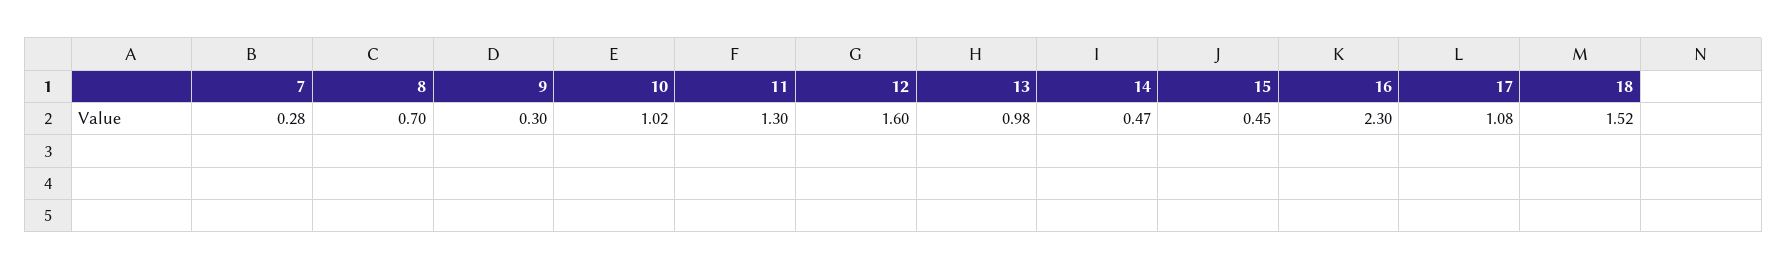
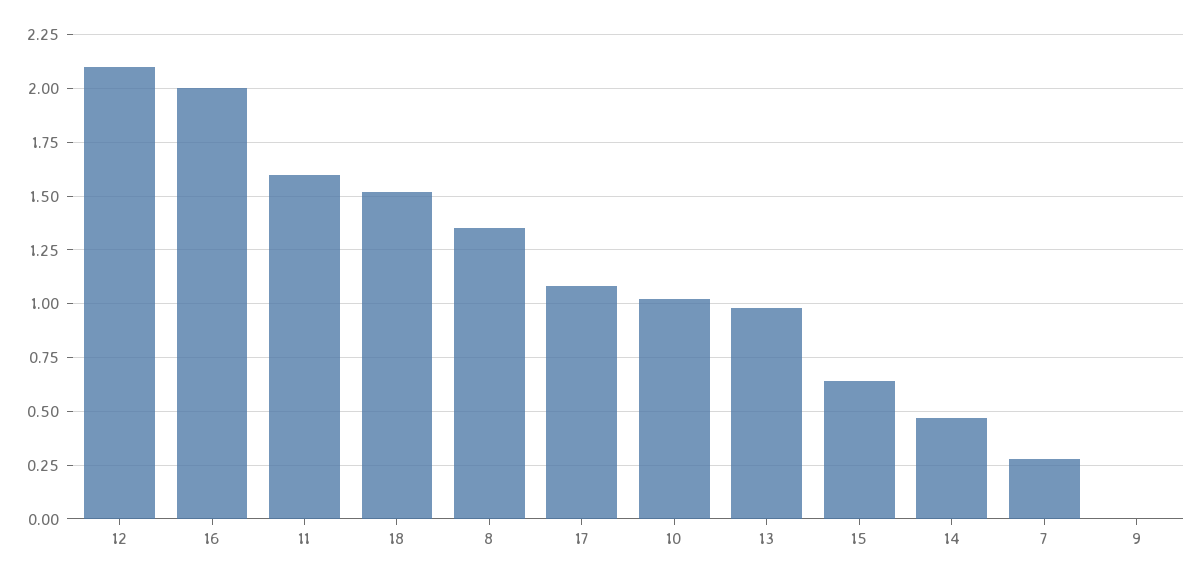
8: 0.7 -> 1.35
9: 0.3 -> 0
11: 1.3 -> 1.6
12: 1.6 -> 2.1
15: 0.45 -> 0.65
16: 2.3 -> 2

